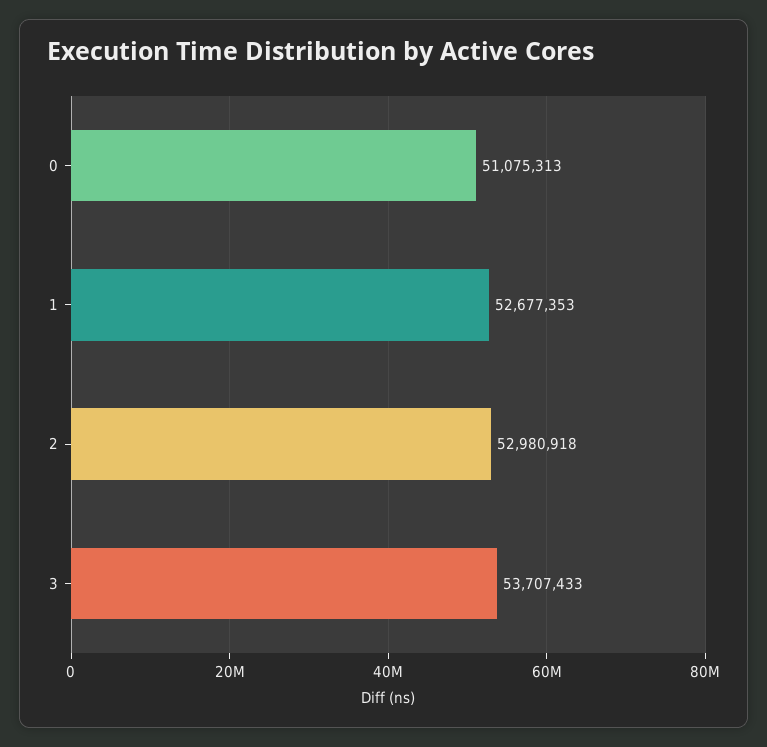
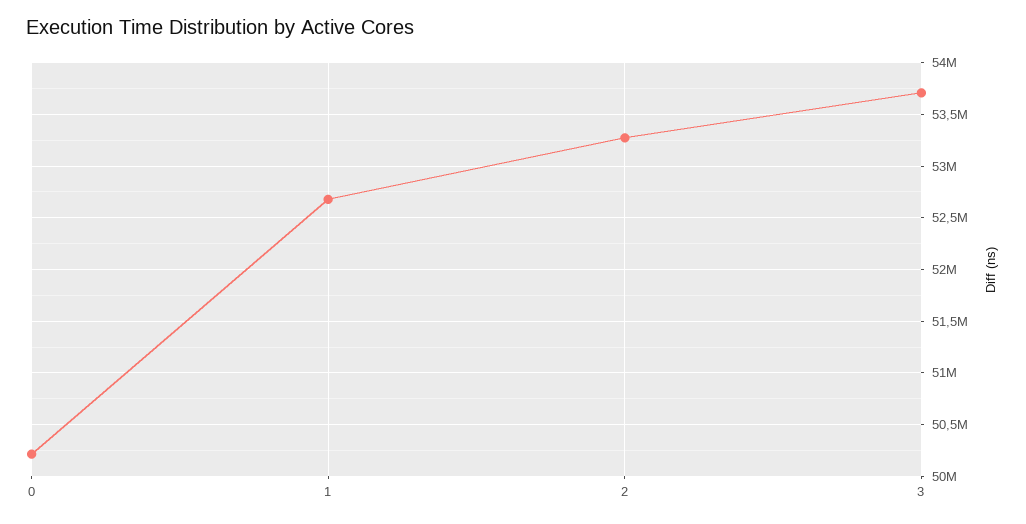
0: 51075313 -> 50200000
2: 52980918 -> 53300000

